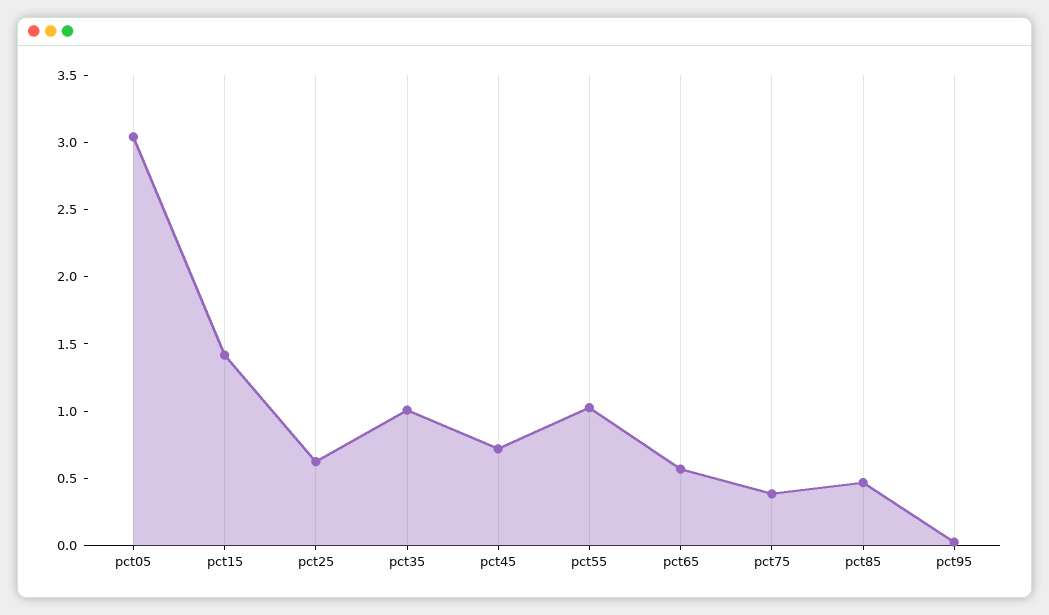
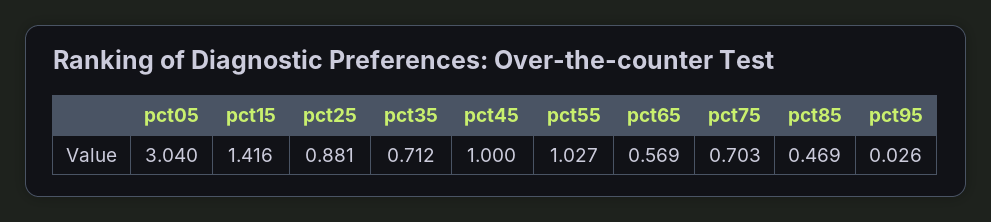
pct25: 0.6 -> 0.881
pct35: 1 -> 0.712
pct45: 0.7 -> 1
pct75: 0.4 -> 0.703

